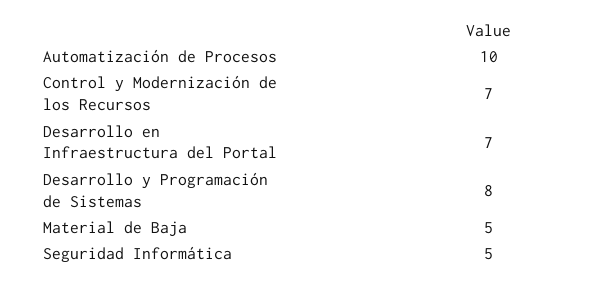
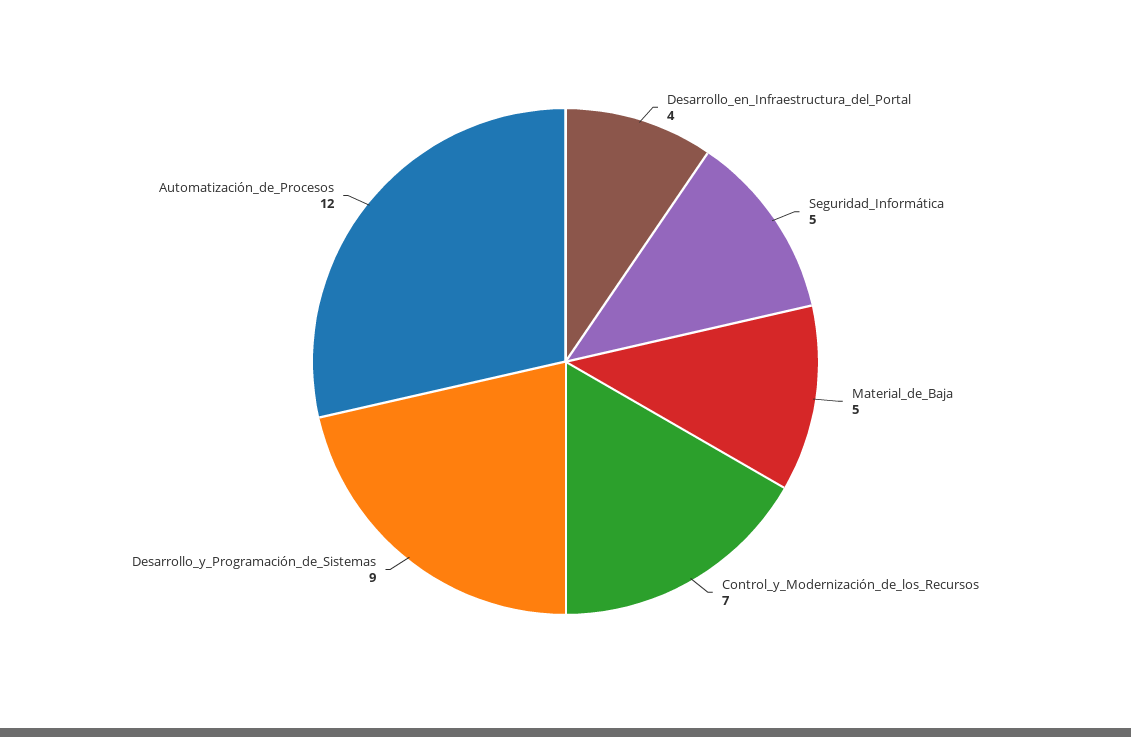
Automatización de Procesos: 10 -> 12
Desarrollo en Infraestructura del Portal: 7 -> 4
Desarrollo y Programación de Sistemas: 8 -> 9

